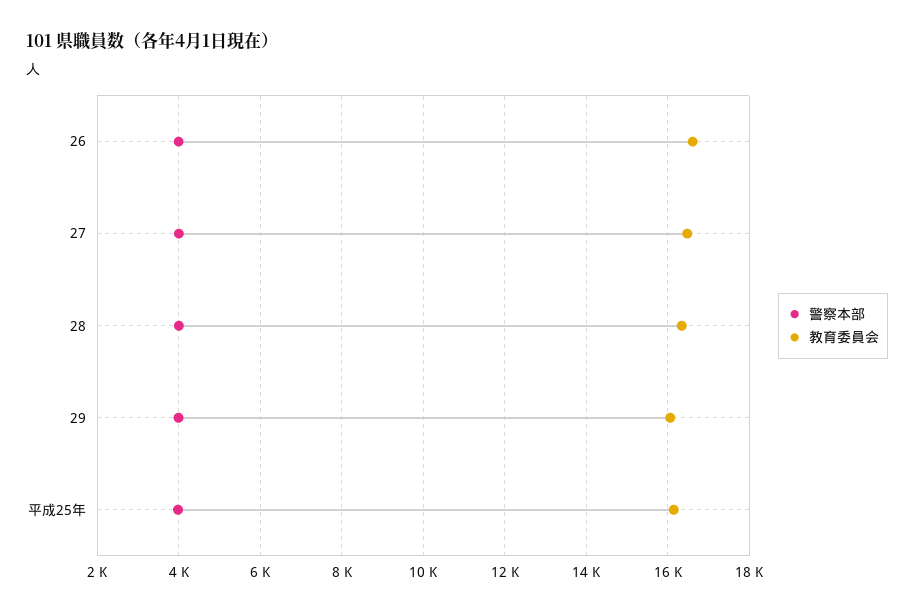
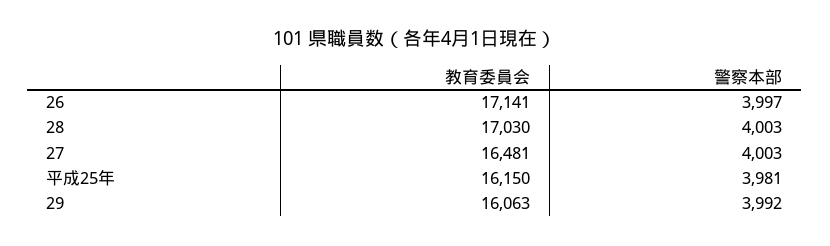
教育委員会, 26: 16600 -> 17141
教育委員会, 28: 16400 -> 17030

